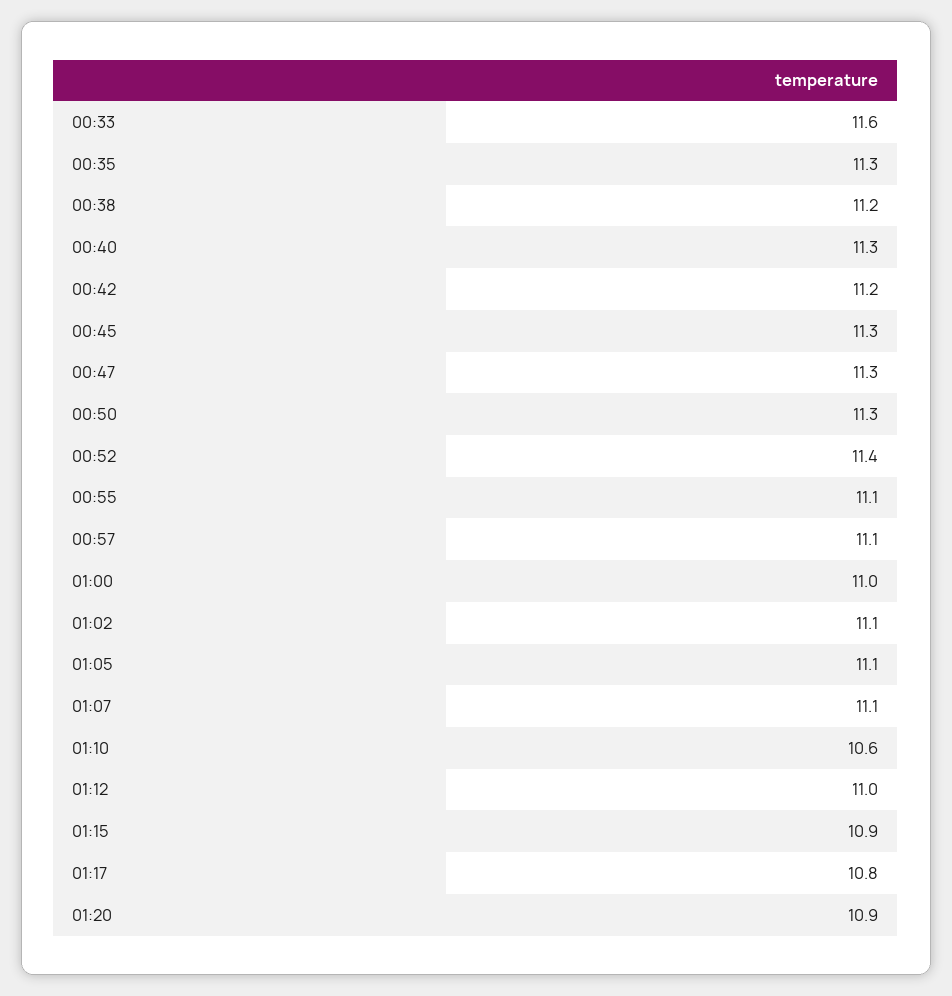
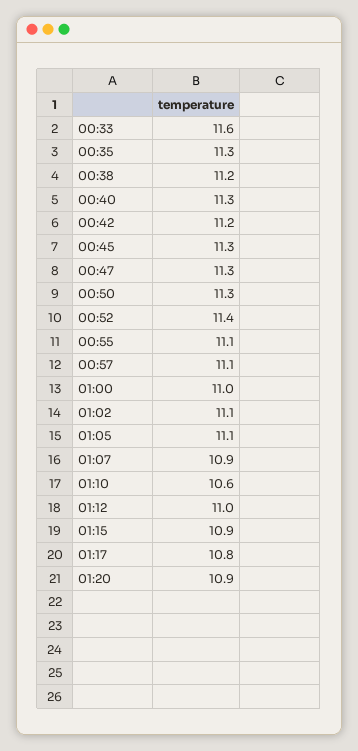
01:07: 11.1 -> 10.9

